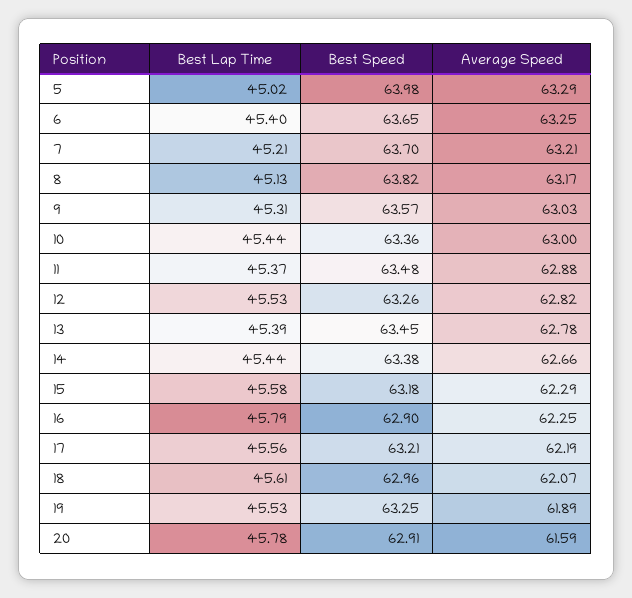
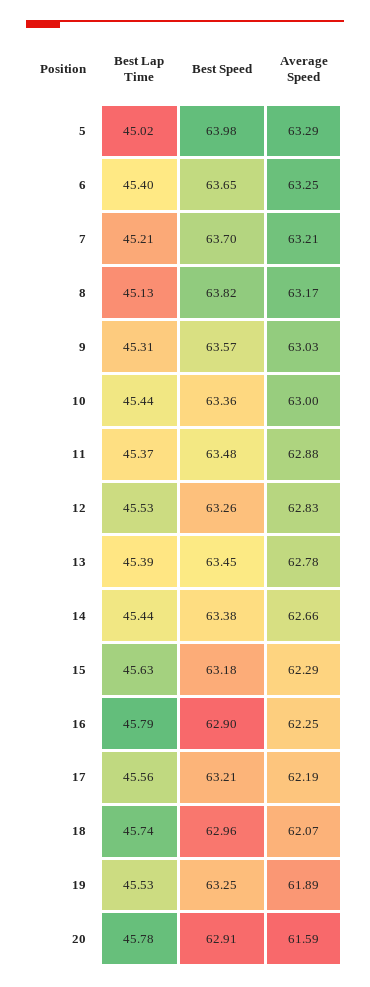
Average Speed, 12: 62.82 -> 62.83
Best Lap Time, 15: 45.58 -> 45.63
Best Lap Time, 18: 45.61 -> 45.74

